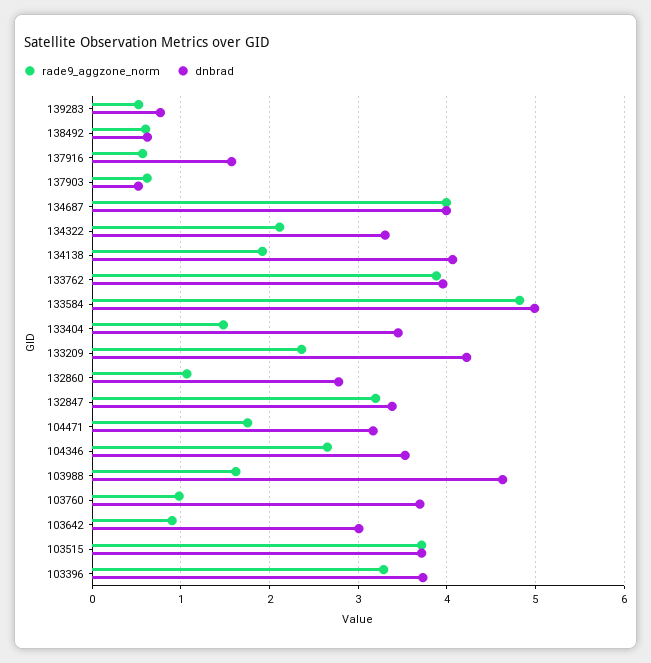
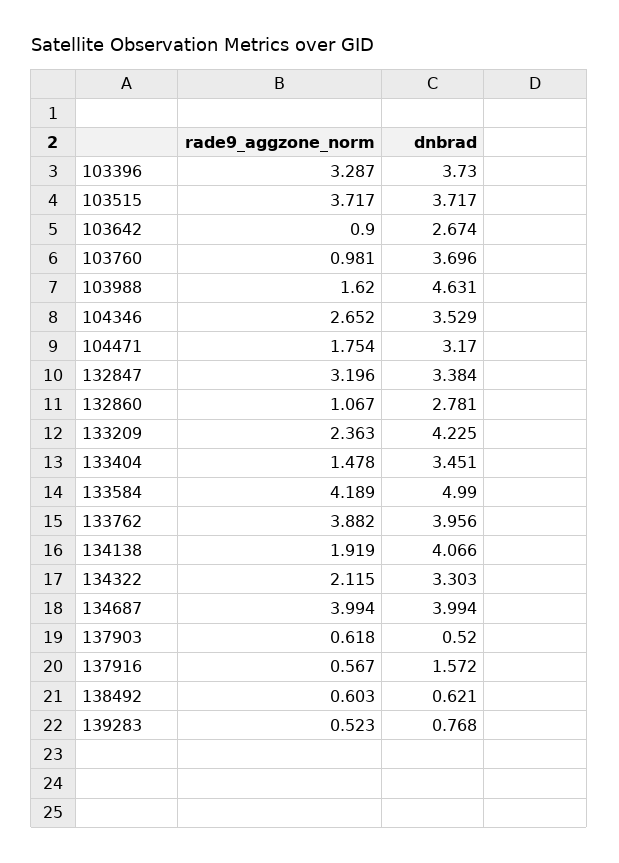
rade9_aggzone_norm, 133584: 4.8 -> 4.189
dnbrad, 103642: 3 -> 2.674

